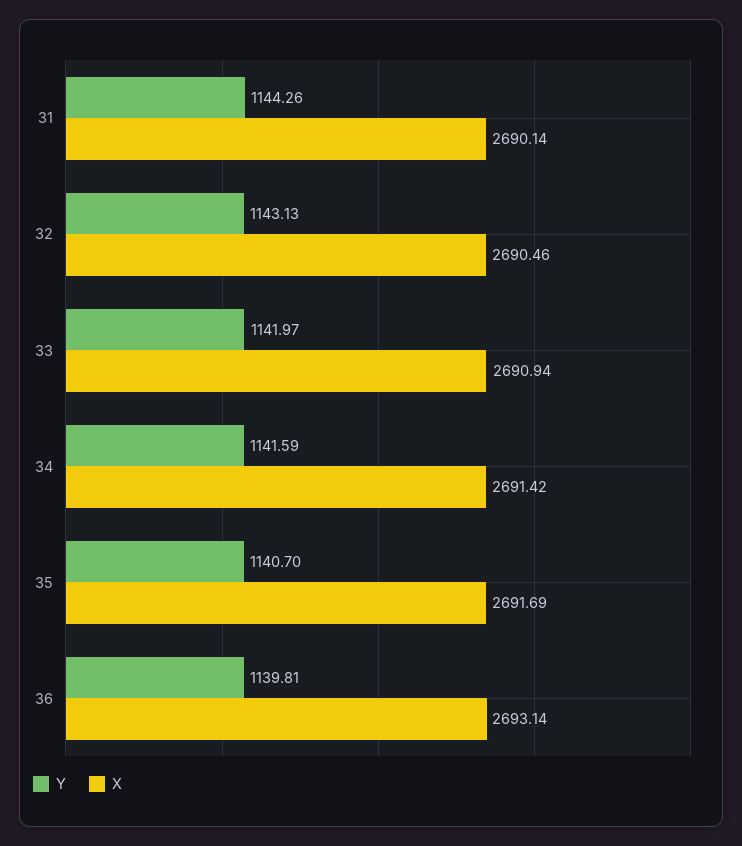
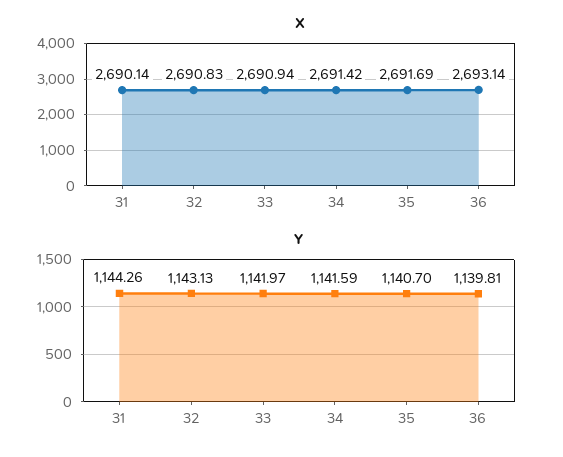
X, 32: 2690.46 -> 2690.83

